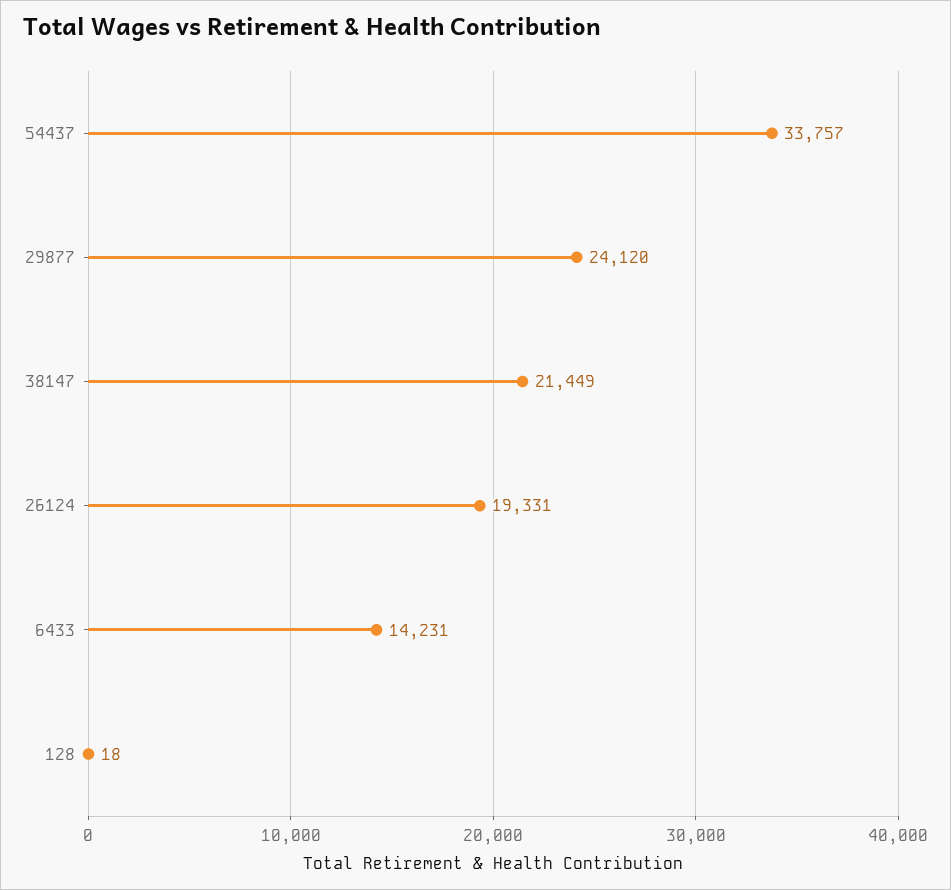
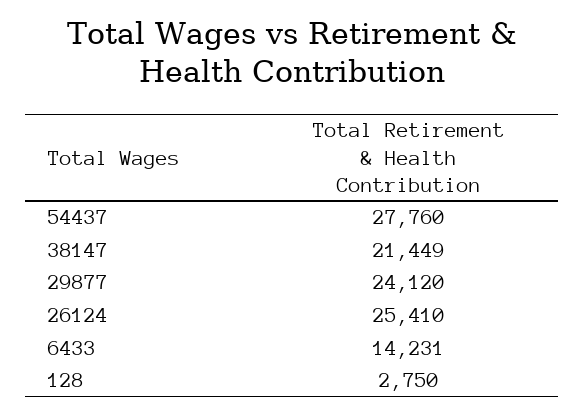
54437: 33757 -> 27760
26124: 19331 -> 25410
128: 18 -> 2750

